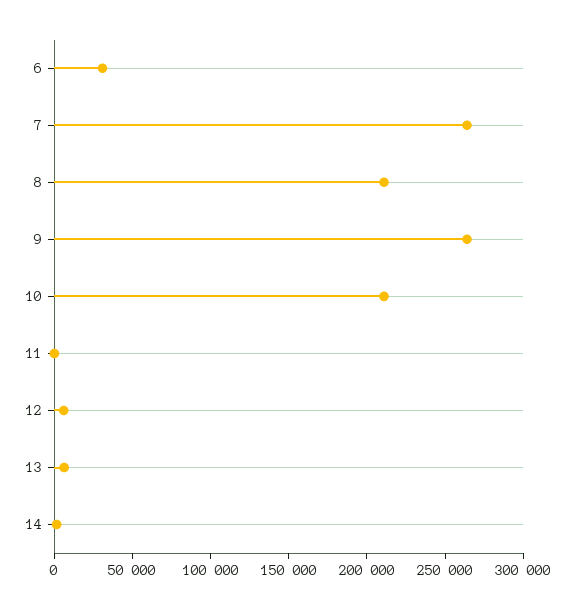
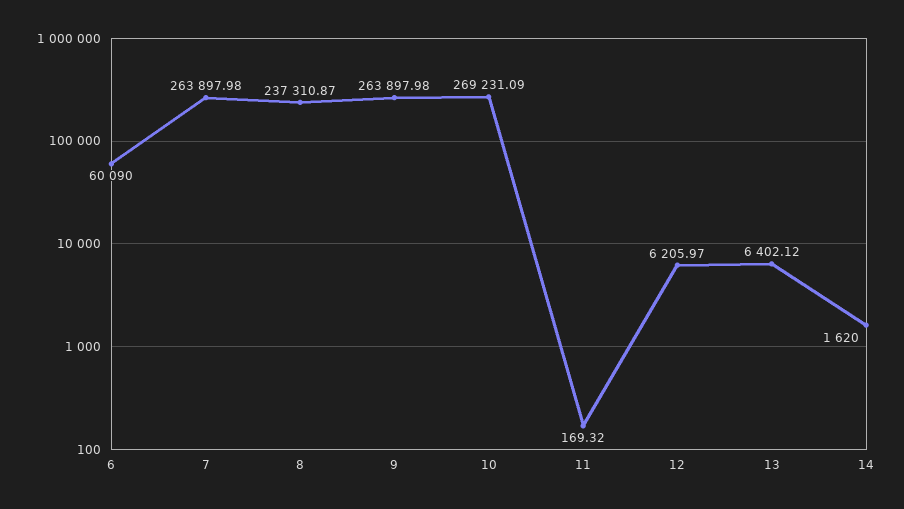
6: 30000 -> 60090
8: 210000 -> 237310.87
10: 210000 -> 269231.09

